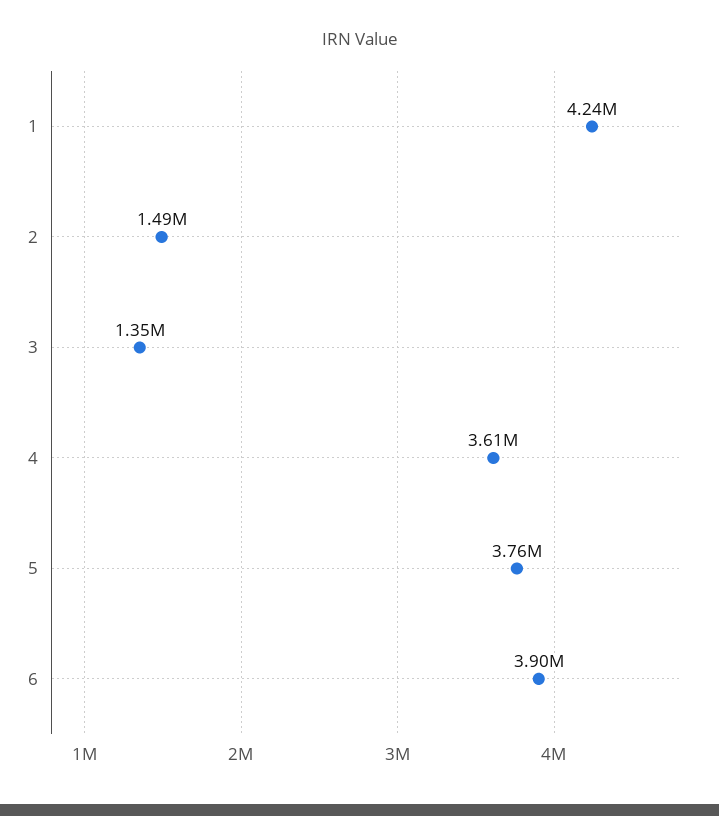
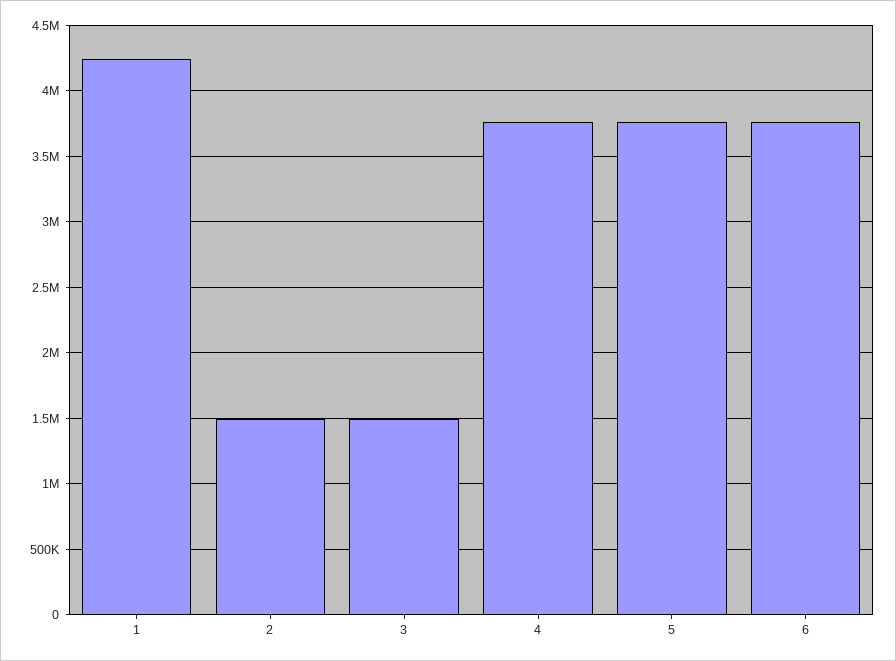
3: 1350000 -> 1500000
4: 3610000 -> 3750000
6: 3900000 -> 3750000

